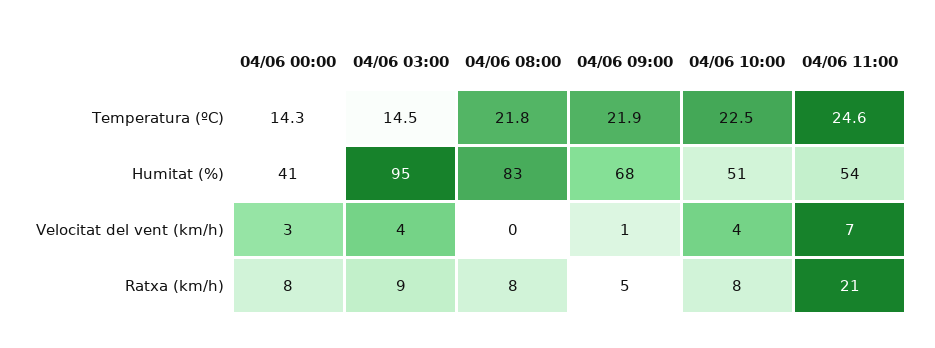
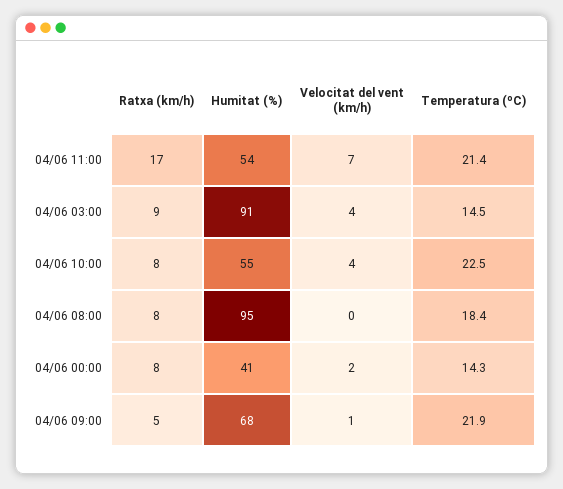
04/06 08:00, Temperatura (ºC): 21.8 -> 18.4
04/06 11:00, Temperatura (ºC): 24.6 -> 21.4
04/06 03:00, Humitat (%): 95 -> 91
04/06 08:00, Humitat (%): 83 -> 95
04/06 10:00, Humitat (%): 51 -> 55
04/06 00:00, Velocitat del vent (km/h): 3 -> 2
04/06 11:00, Ratxa (km/h): 21 -> 17

